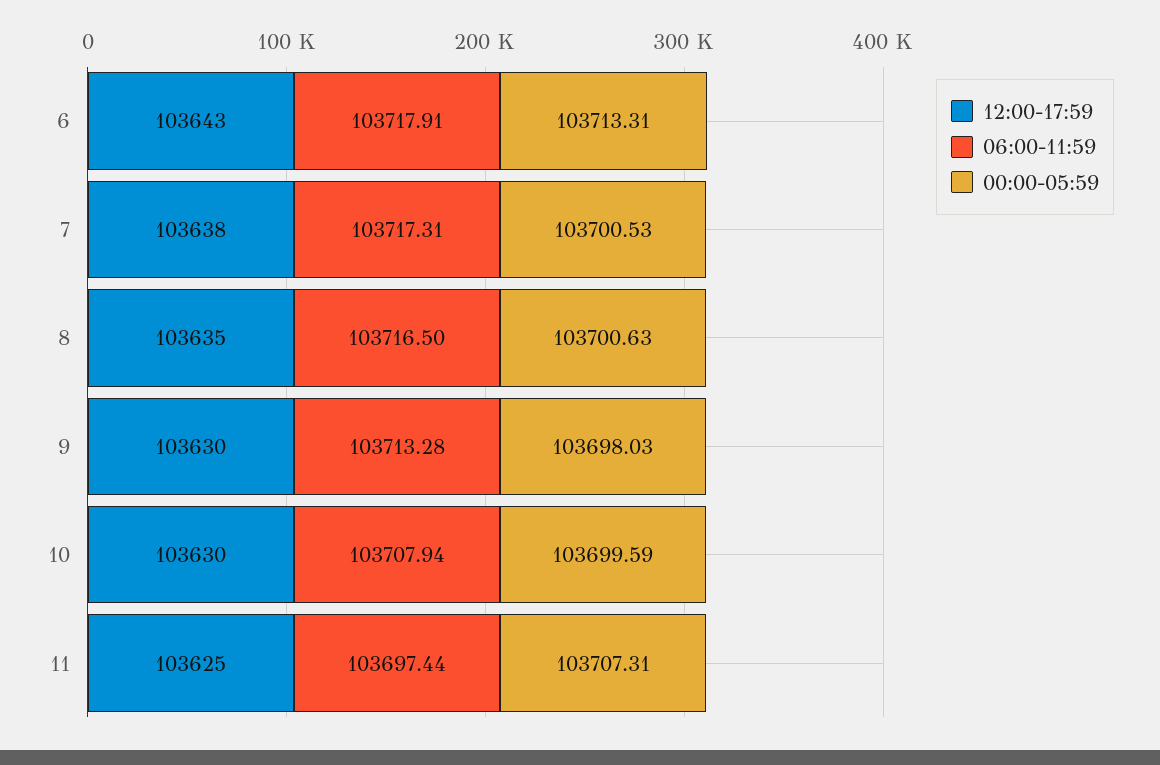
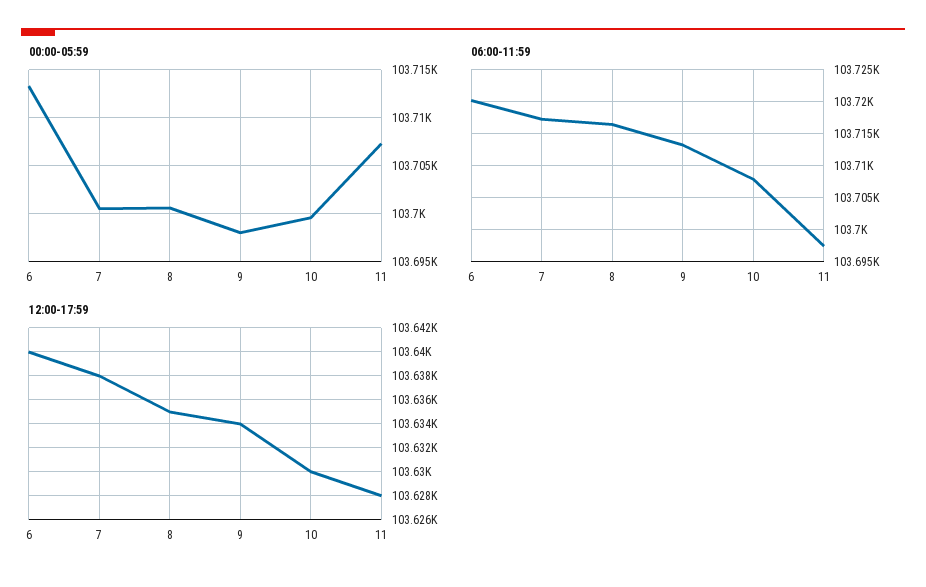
12:00-17:59, 6: 103643 -> 103640
06:00-11:59, 6: 103717.91 -> 103720
12:00-17:59, 9: 103630 -> 103634
12:00-17:59, 11: 103625 -> 103628

